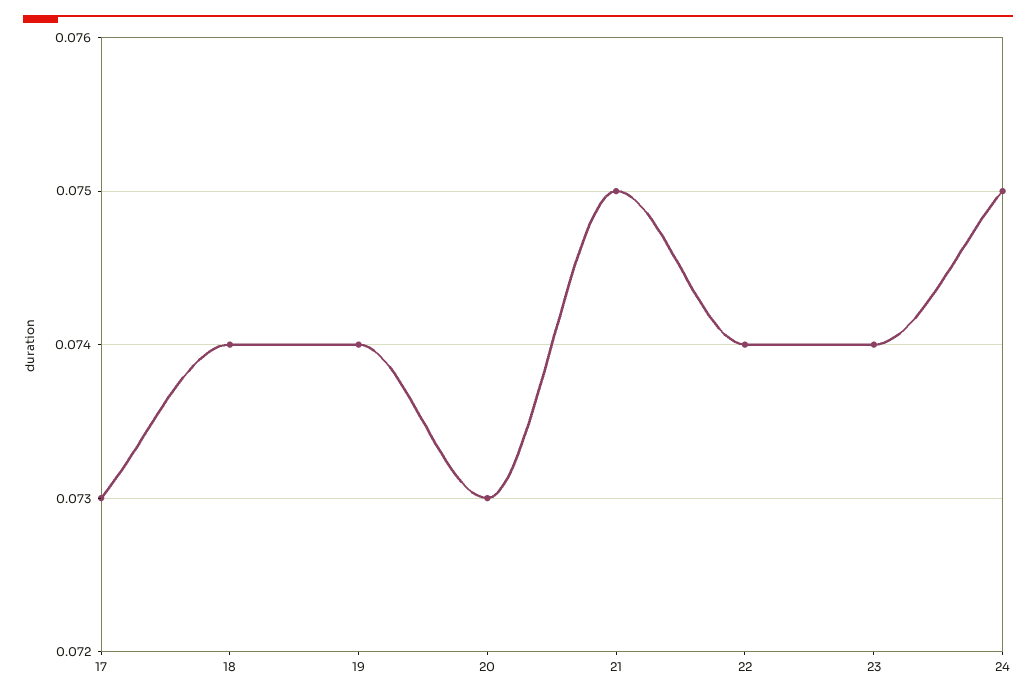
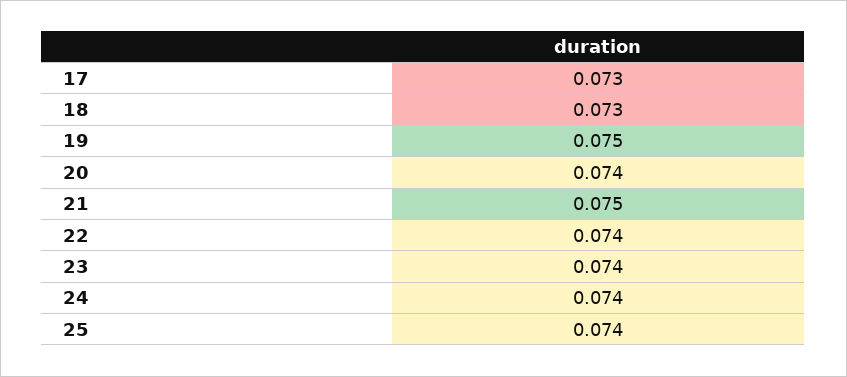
18: 0.074 -> 0.073
19: 0.074 -> 0.075
20: 0.073 -> 0.074
24: 0.075 -> 0.074
25: none -> 0.074

